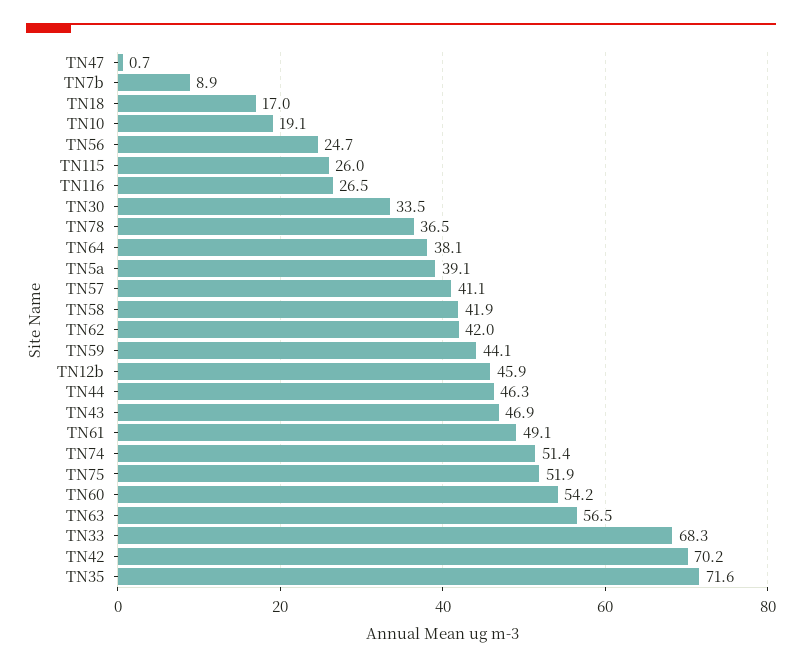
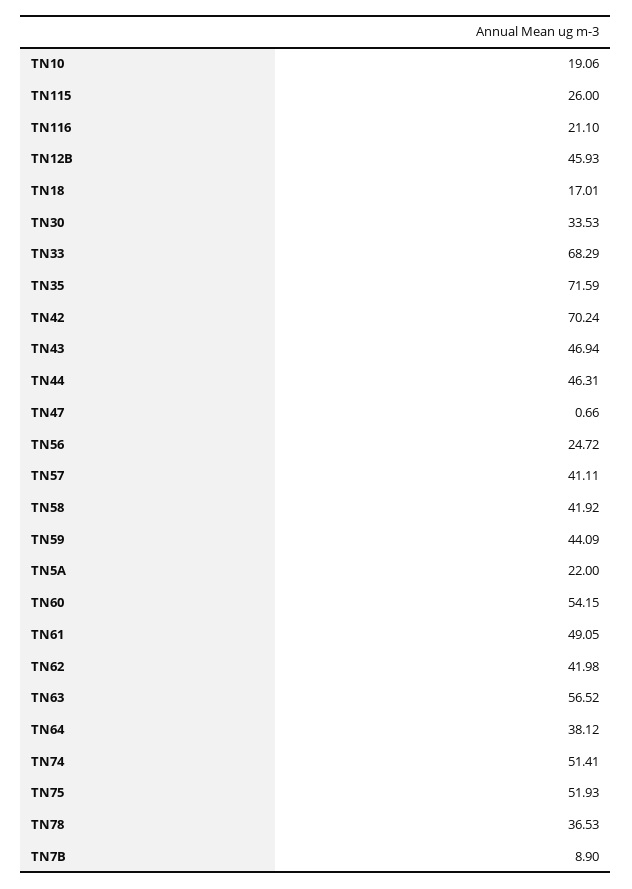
TN116: 26.5 -> 21.1
TN5a: 39.1 -> 22

